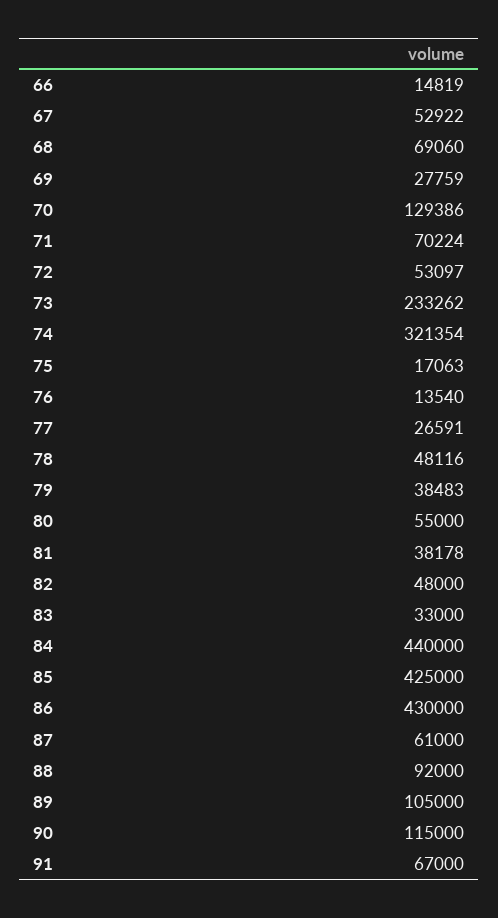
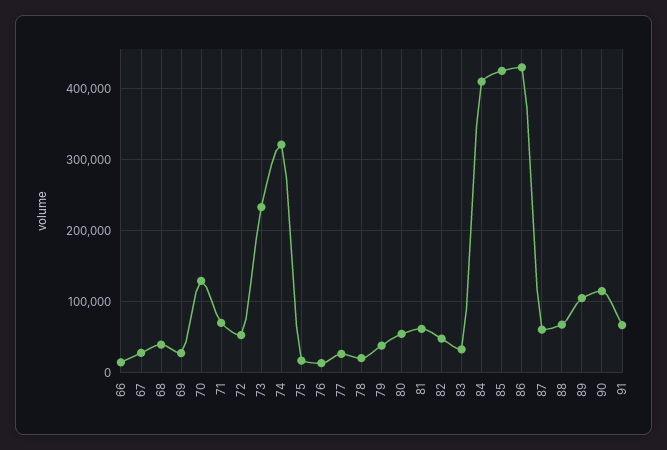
67: 52922 -> 30000
68: 69060 -> 40000
78: 48116 -> 20000
81: 38178 -> 60000
84: 440000 -> 410000
88: 92000 -> 70000

